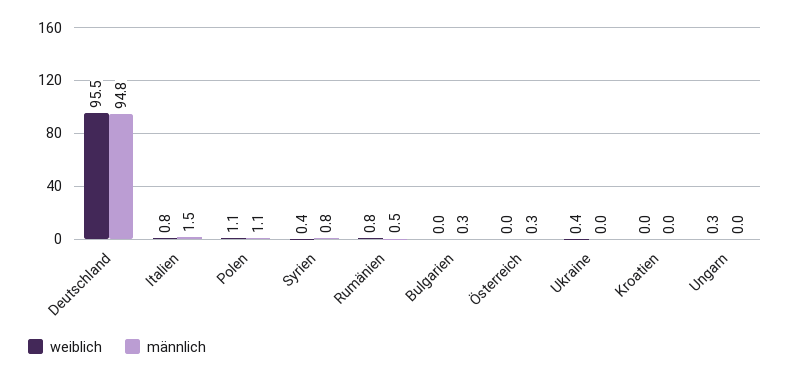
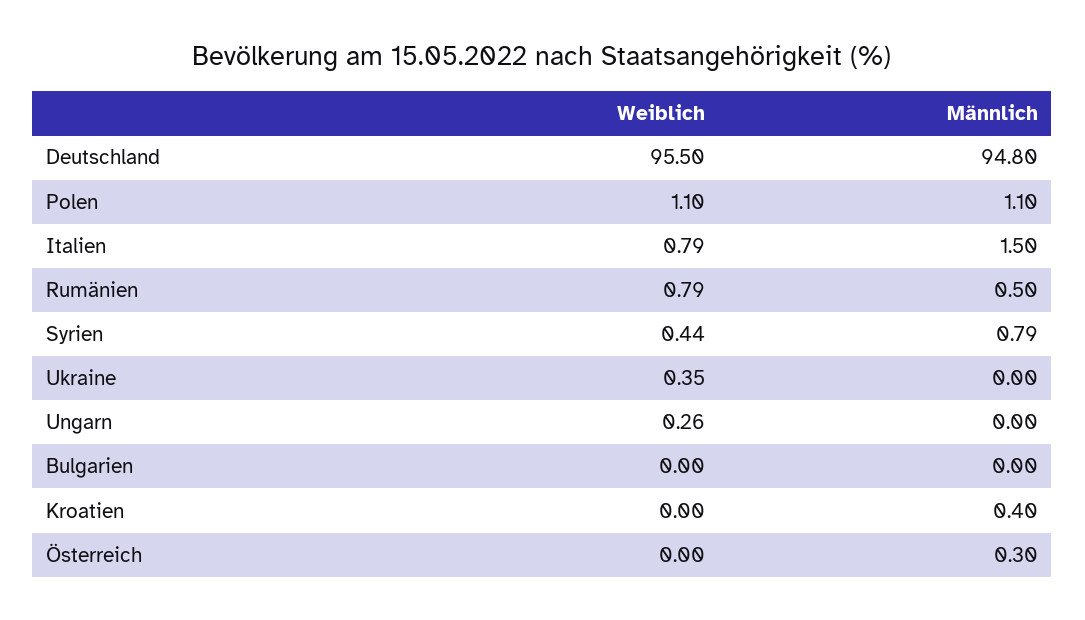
männlich, Bulgarien: 0.3 -> 0
männlich, Kroatien: 0 -> 0.4

